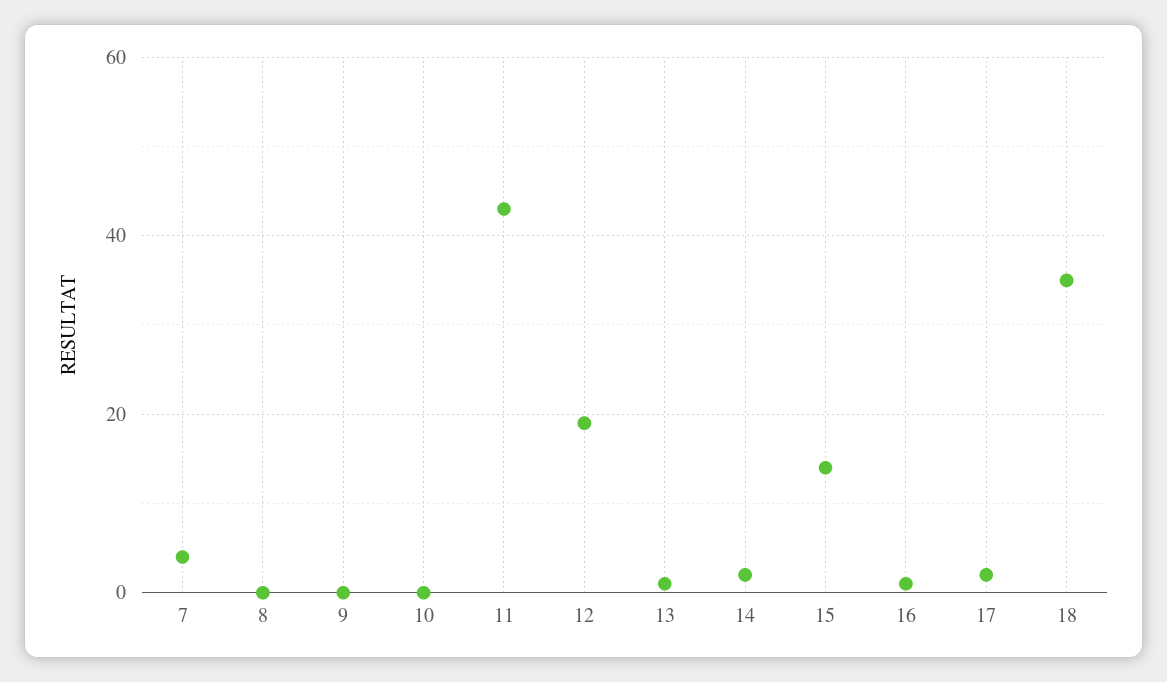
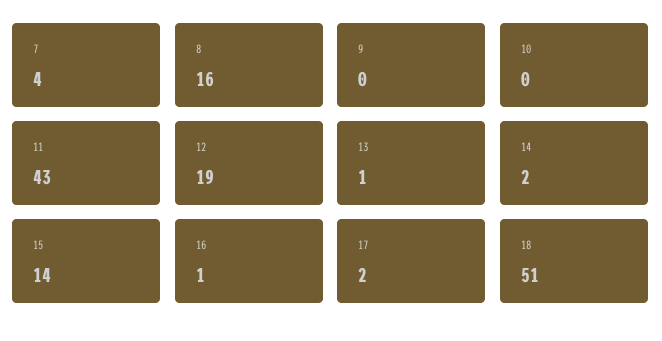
8: 0 -> 16
18: 35 -> 51

